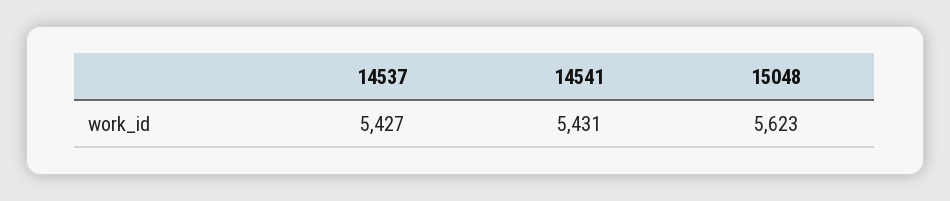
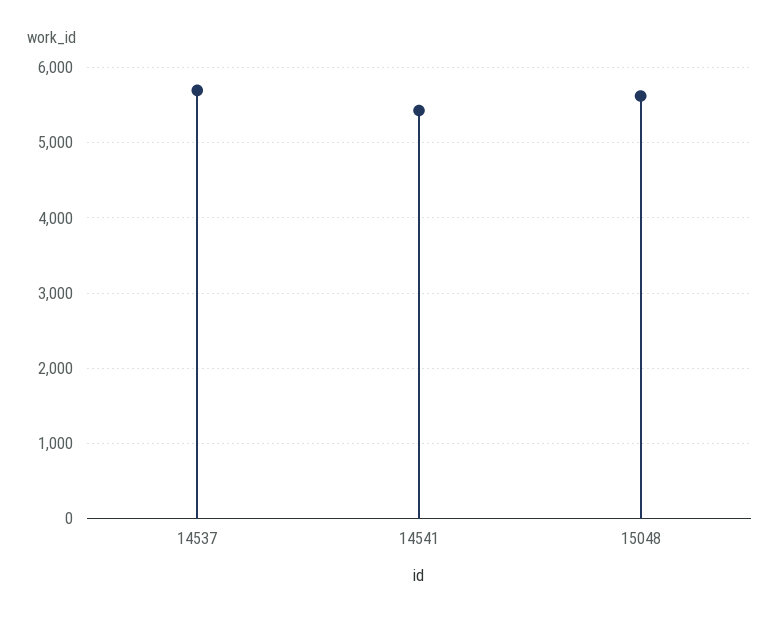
14537: 5427 -> 5700

